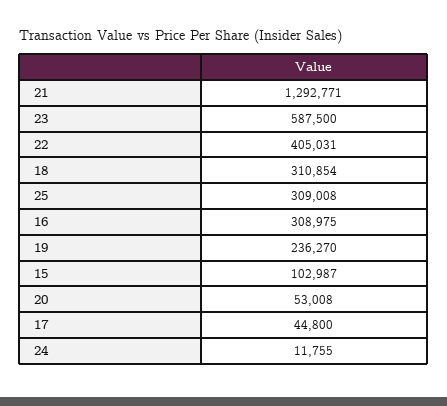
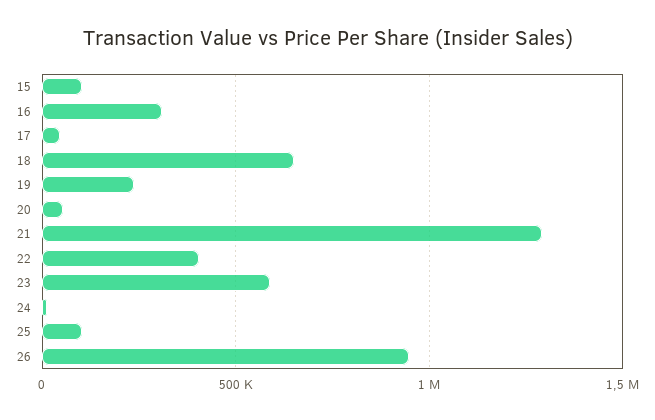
18: 310854 -> 650000
25: 309008 -> 100000
26: none -> 950000

